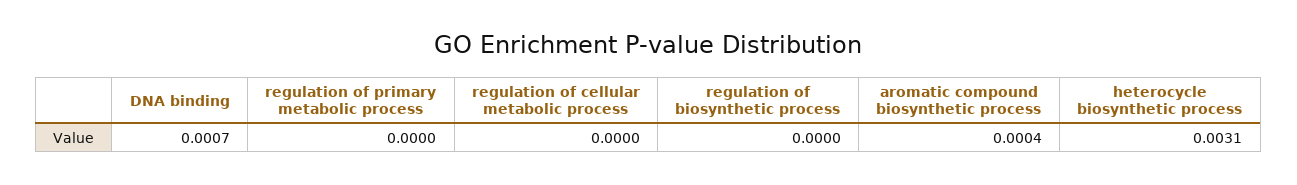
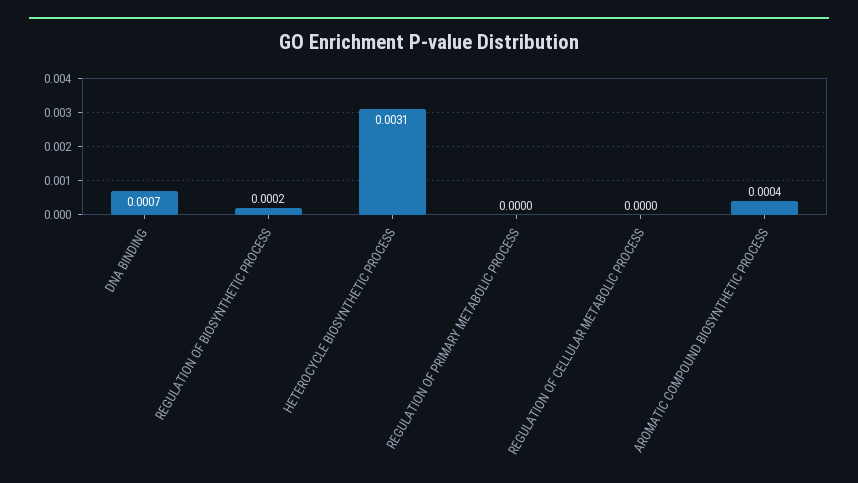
regulation of biosynthetic process: 0 -> 0.0002

